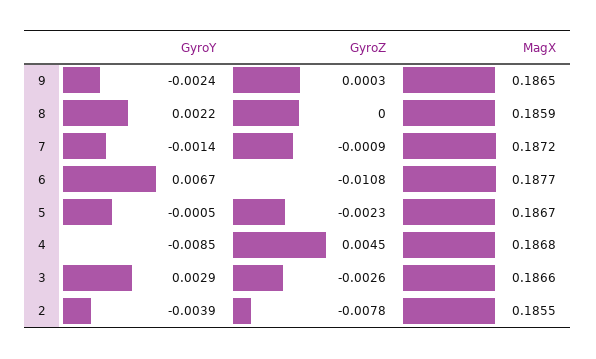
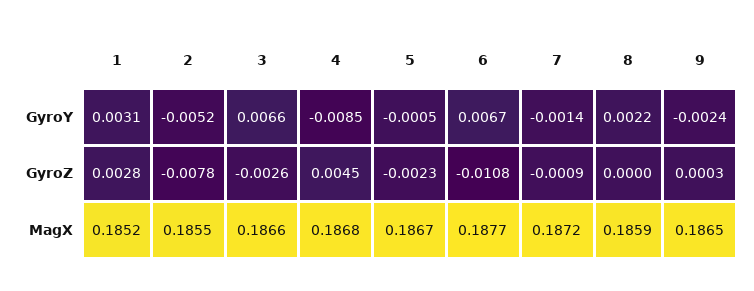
GyroY, 3: 0.0029 -> 0.0066
GyroY, 2: -0.0039 -> -0.0052
GyroY, 1: none -> 0.0031
GyroZ, 1: none -> 0.0028
MagX, 1: none -> 0.1852

